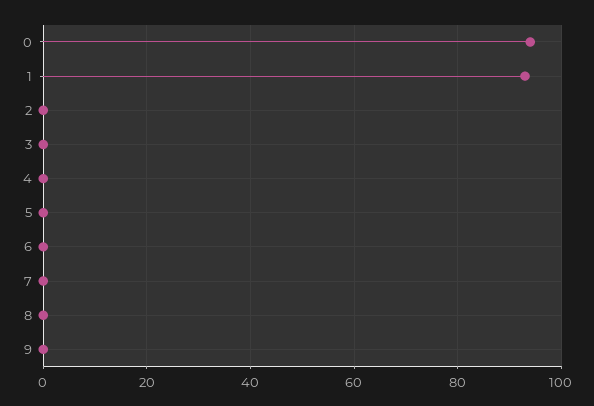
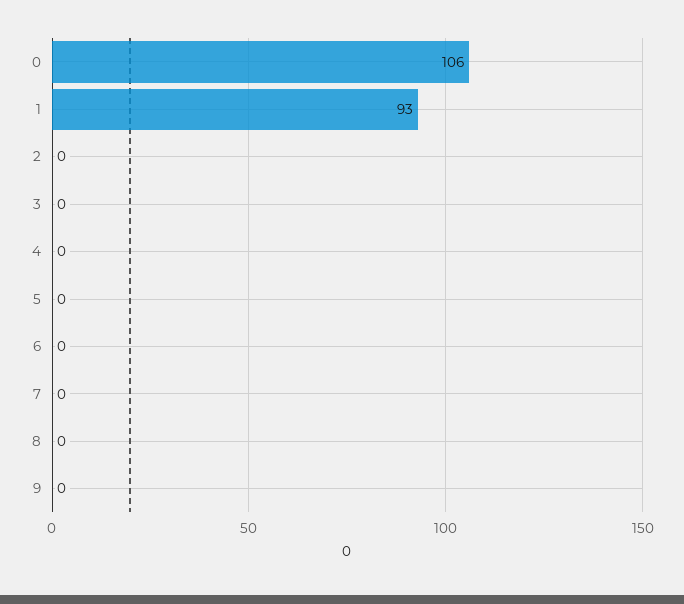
0: 95 -> 106

